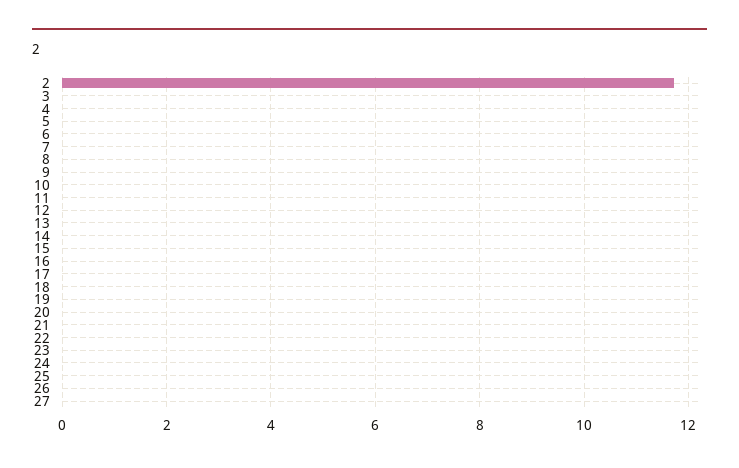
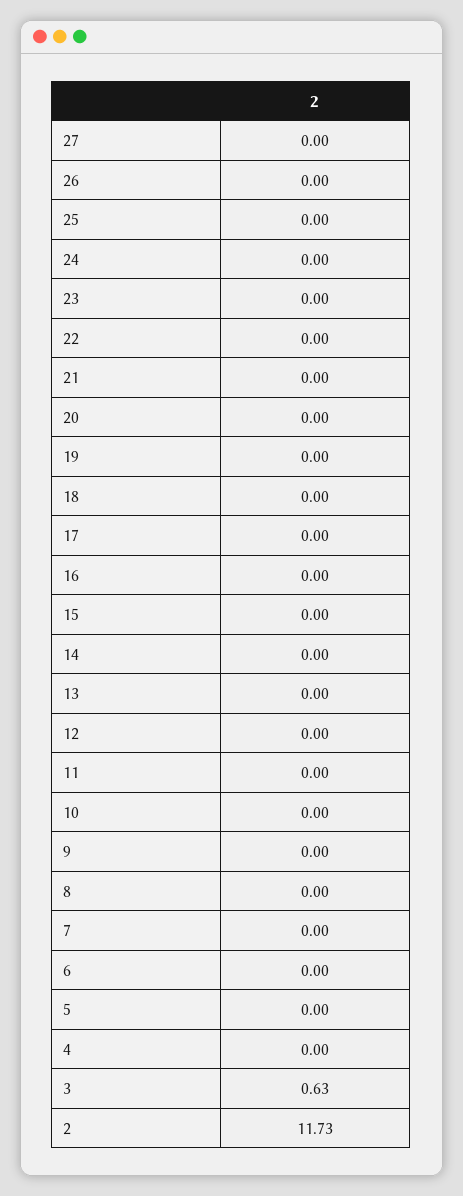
3: 0 -> 0.63

